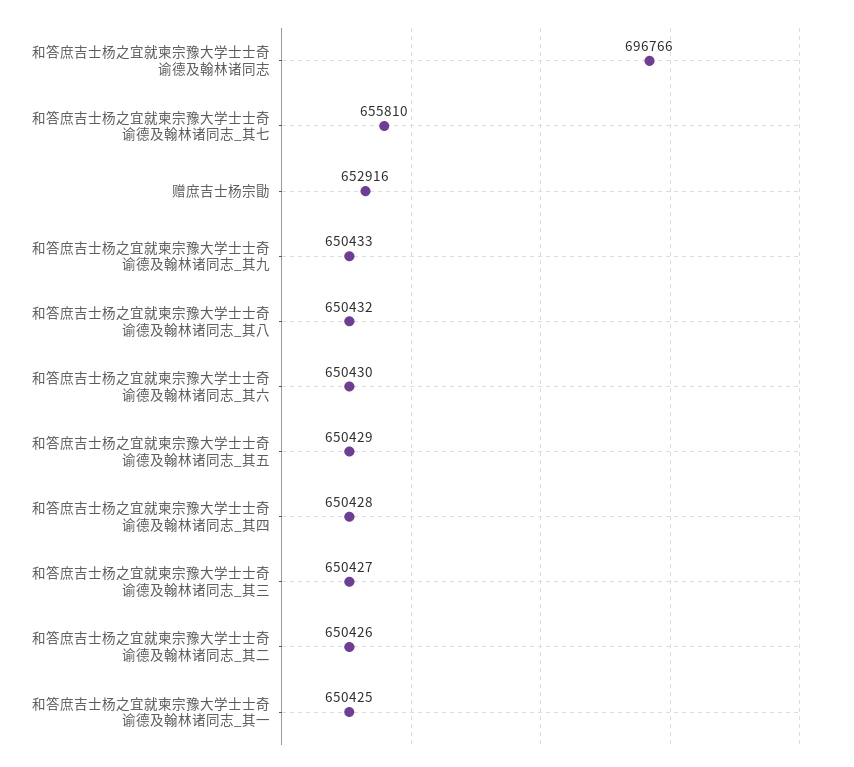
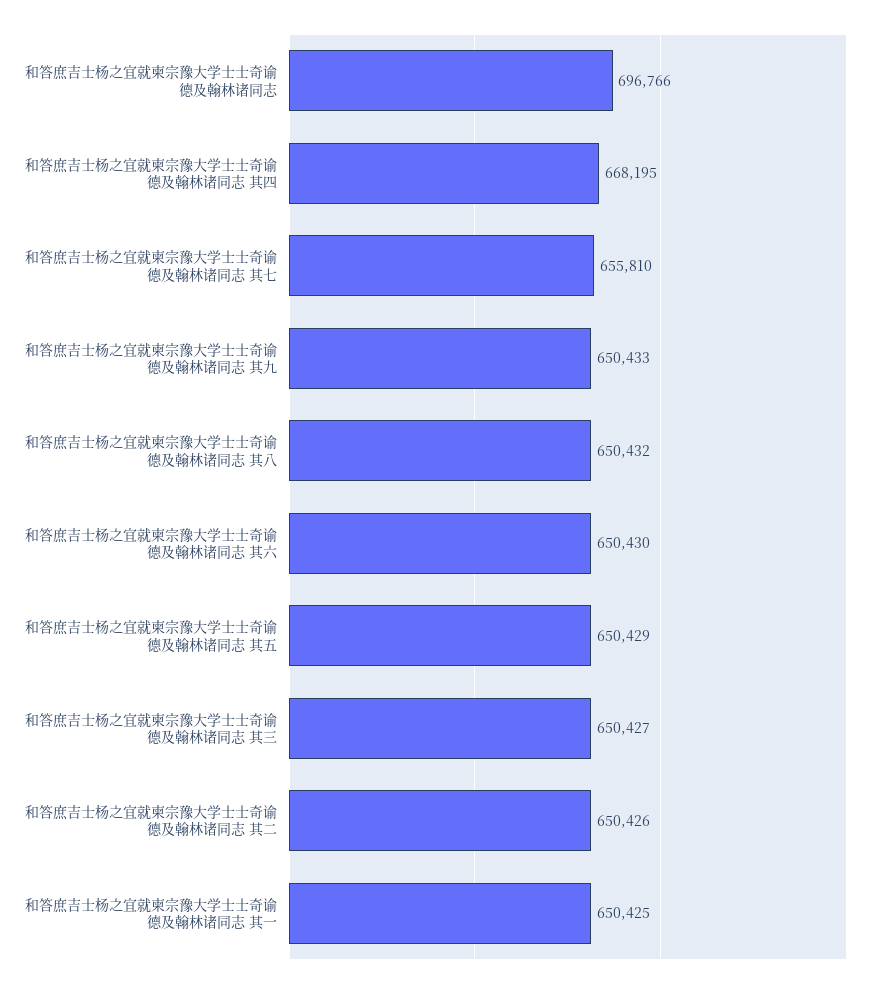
赠庶吉士杨宗勖: 652916 -> none
和答庶吉士杨之宜就柬宗豫大学士士奇谕德及翰林诸同志_其四: 650428 -> 668195

